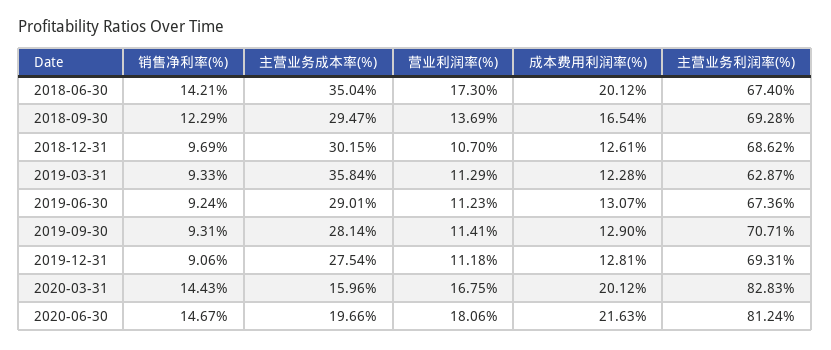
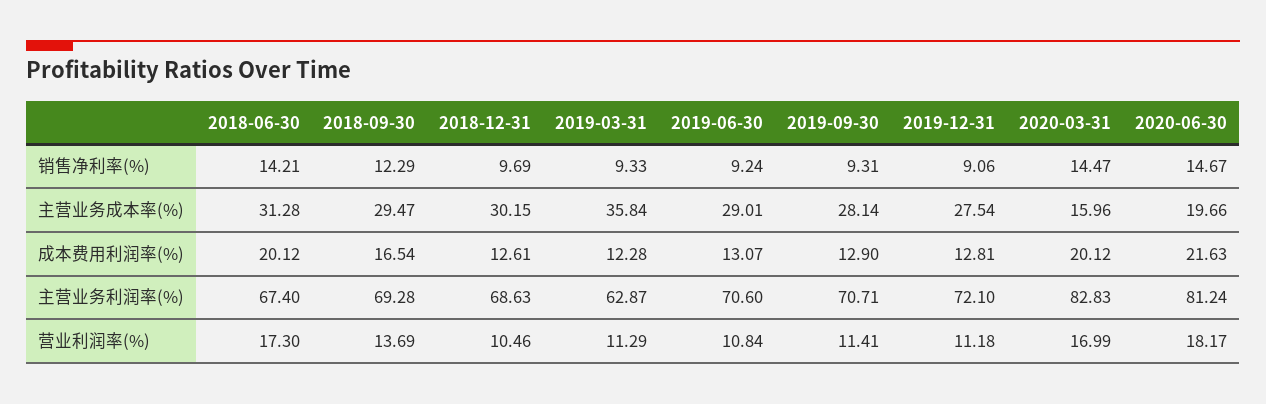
主营业务成本率(%), 2018-06-30: 35.04 -> 31.28
营业利润率(%), 2018-12-31: 10.7 -> 10.46
主营业务利润率(%), 2018-12-31: 68.62 -> 68.63
营业利润率(%), 2019-06-30: 11.23 -> 10.84
主营业务利润率(%), 2019-06-30: 67.36 -> 70.6
主营业务利润率(%), 2019-12-31: 69.31 -> 72.1
销售净利率(%), 2020-03-31: 14.43 -> 14.47
营业利润率(%), 2020-03-31: 16.75 -> 16.99
营业利润率(%), 2020-06-30: 18.06 -> 18.17

